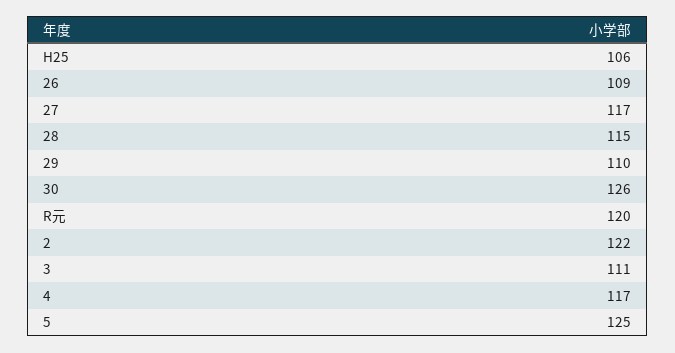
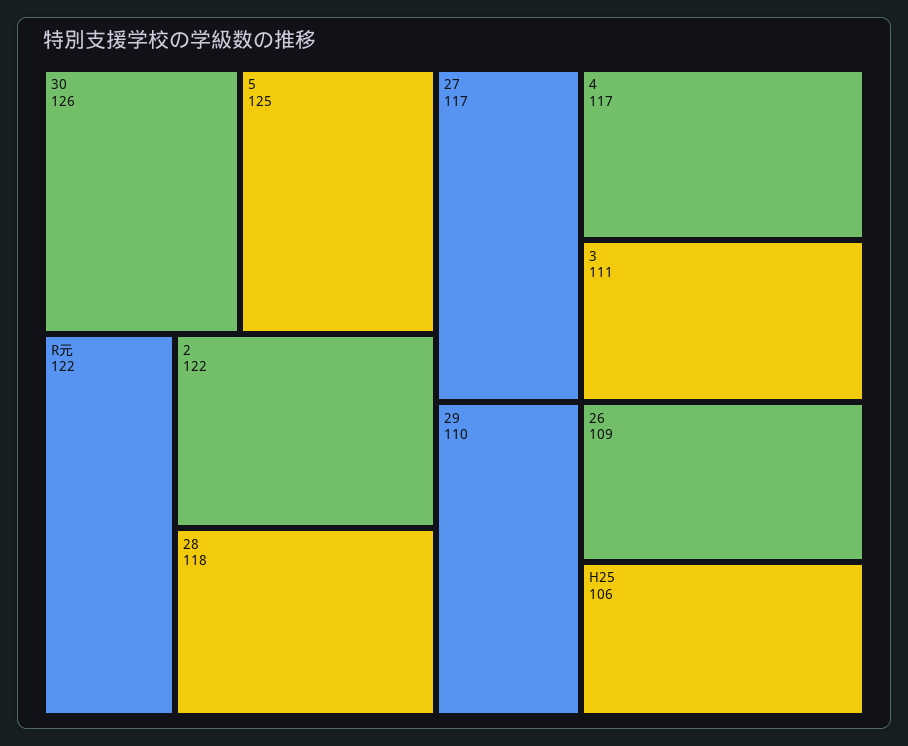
28: 115 -> 118
R元: 120 -> 122

